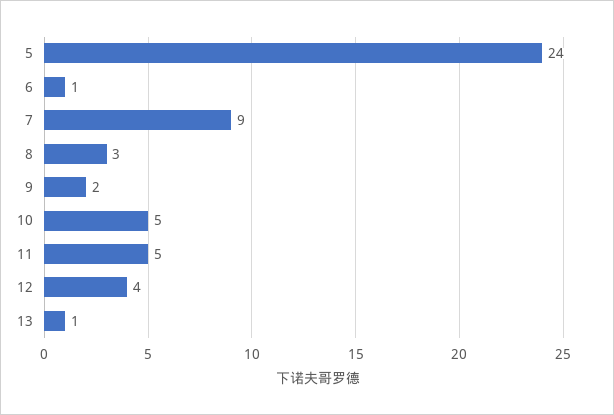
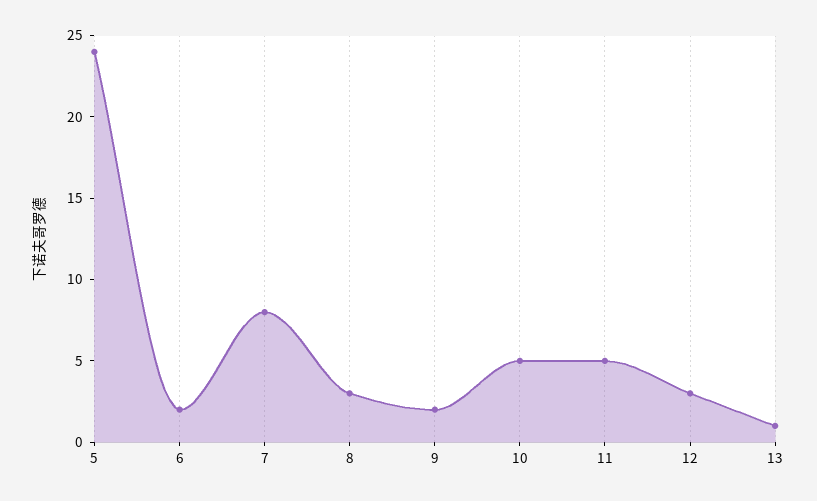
6: 1 -> 2
7: 9 -> 8
12: 4 -> 3

